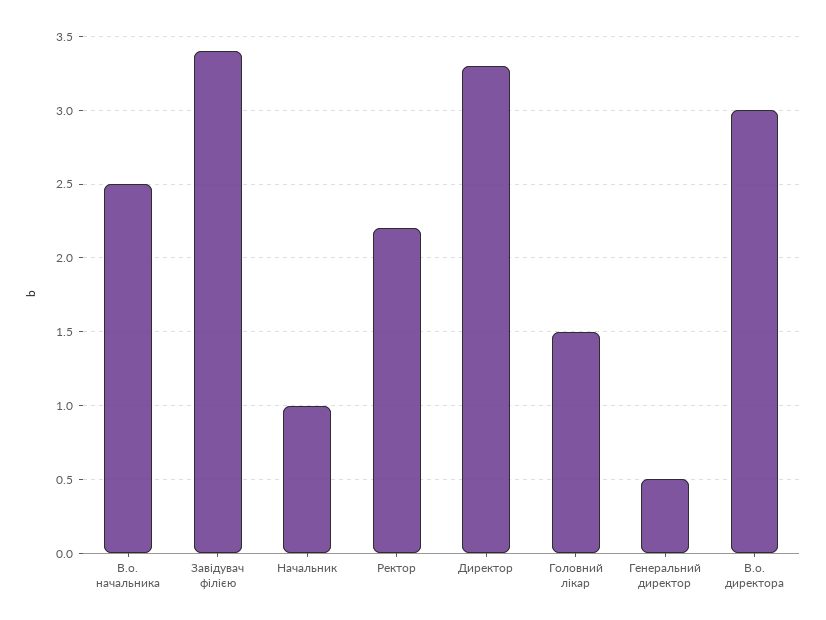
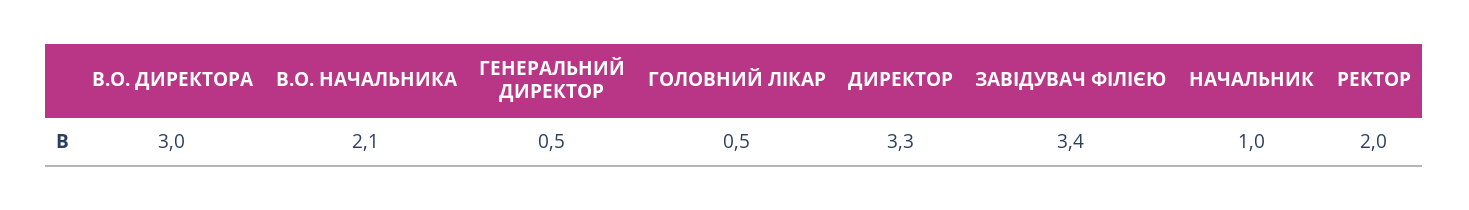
В.о. начальника: 2.5 -> 2.1
Ректор: 2.2 -> 2
Головний лікар: 1.5 -> 0.5

